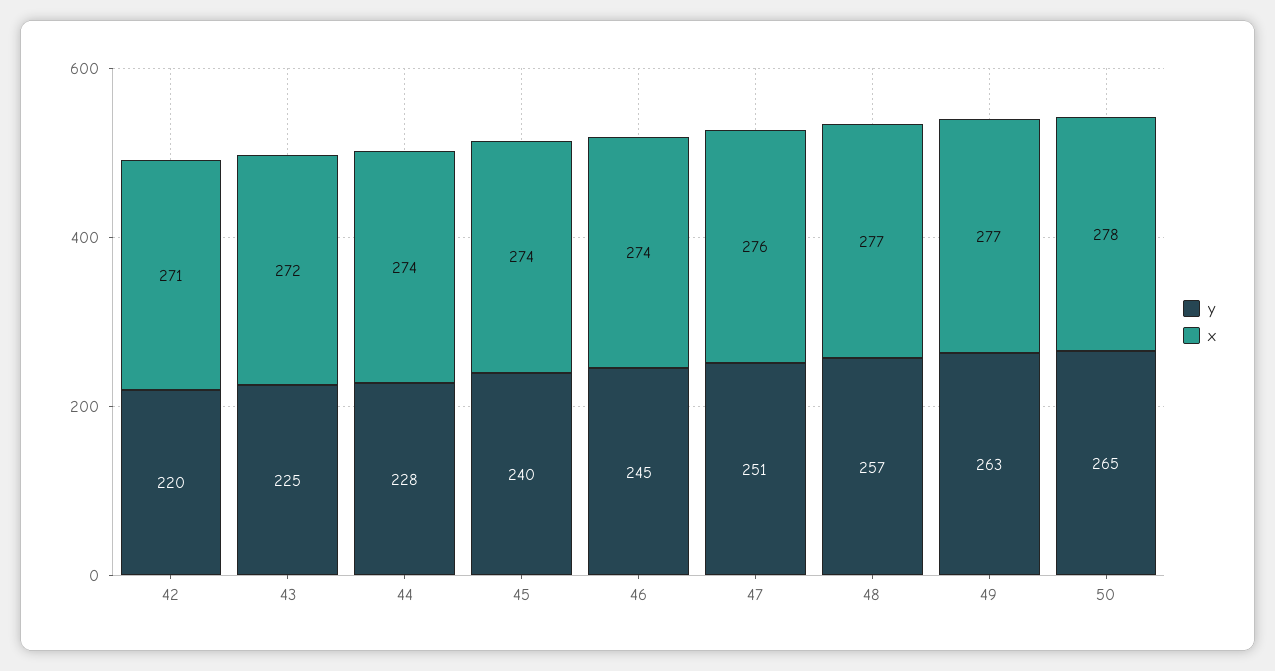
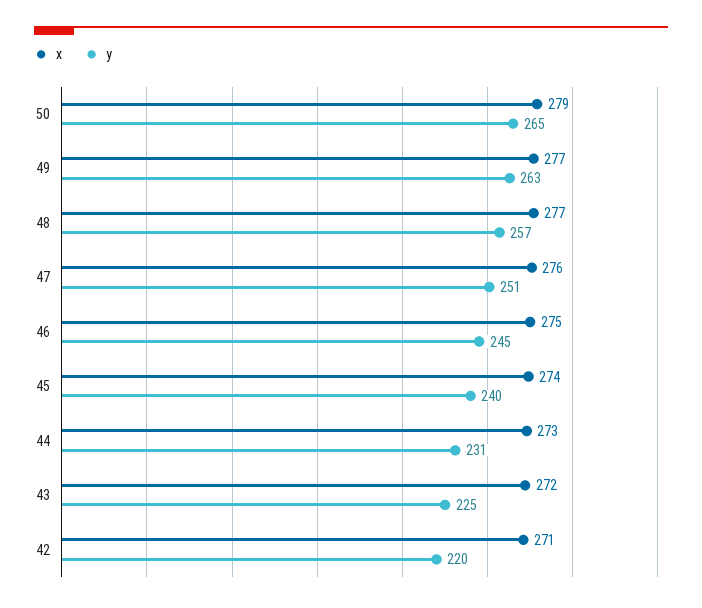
y, 44: 228 -> 231
x, 44: 274 -> 273
x, 46: 274 -> 275
x, 50: 278 -> 279

